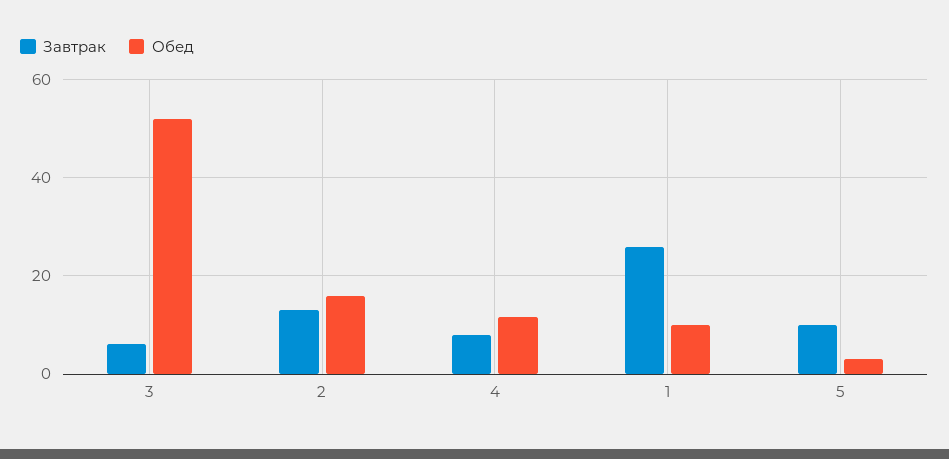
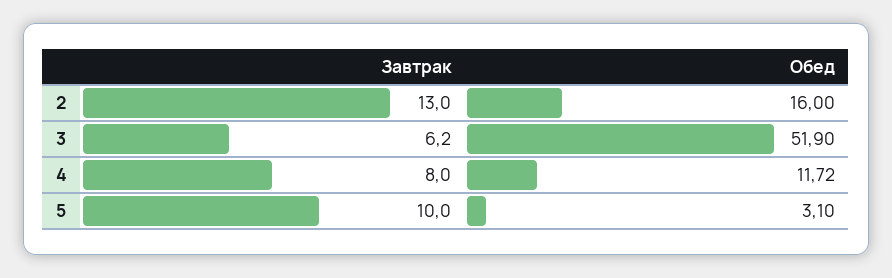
Завтрак, 1: 26 -> none
Обед, 1: 10 -> none

